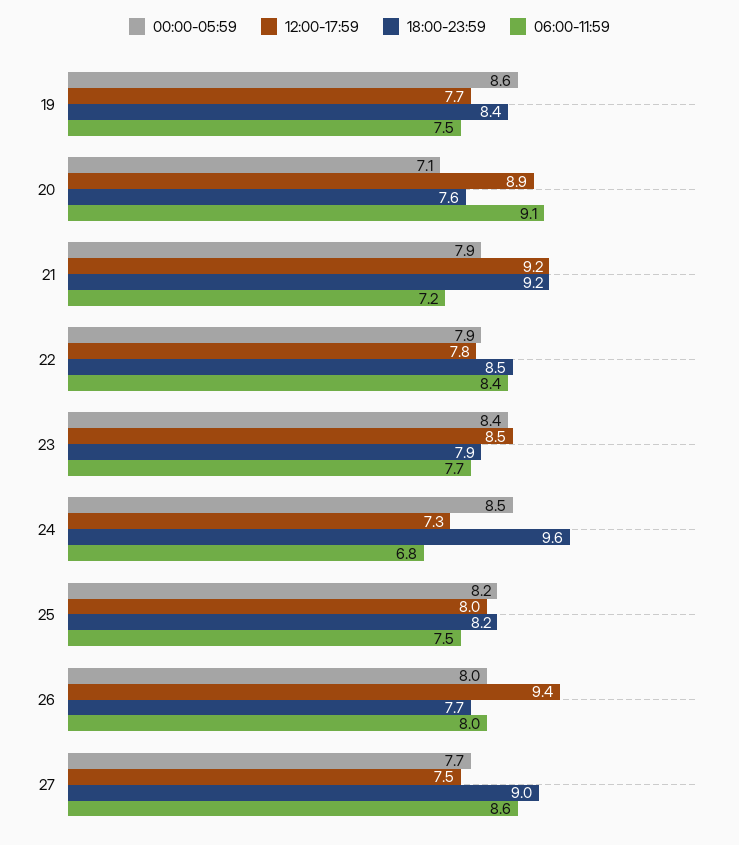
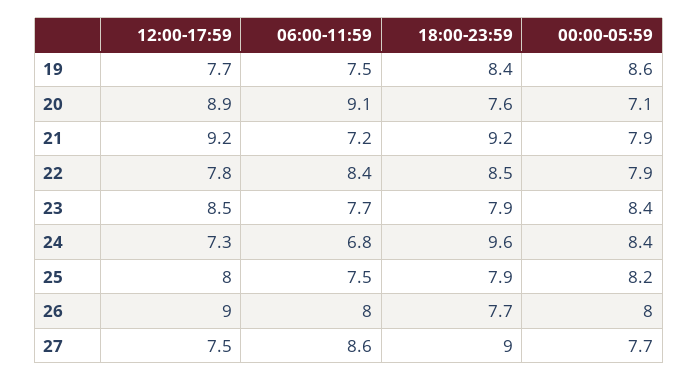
00:00-05:59, 24: 8.5 -> 8.4
18:00-23:59, 25: 8.2 -> 7.9
12:00-17:59, 26: 9.4 -> 9

